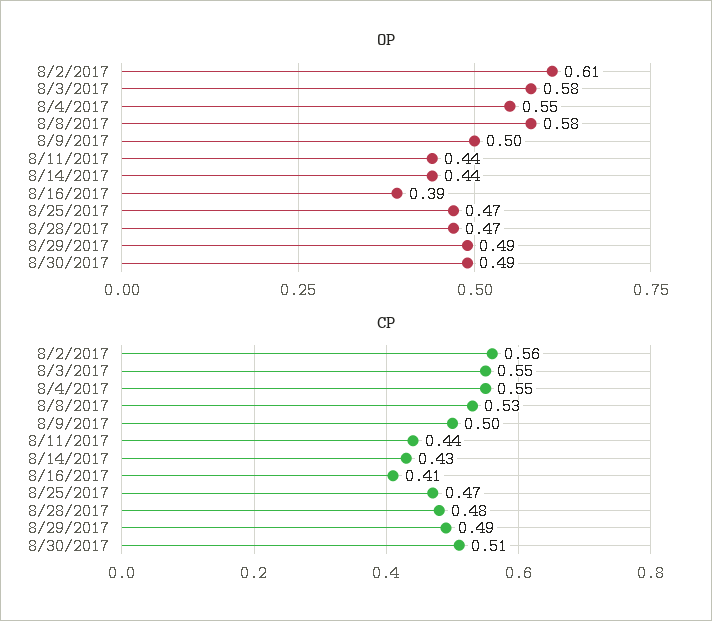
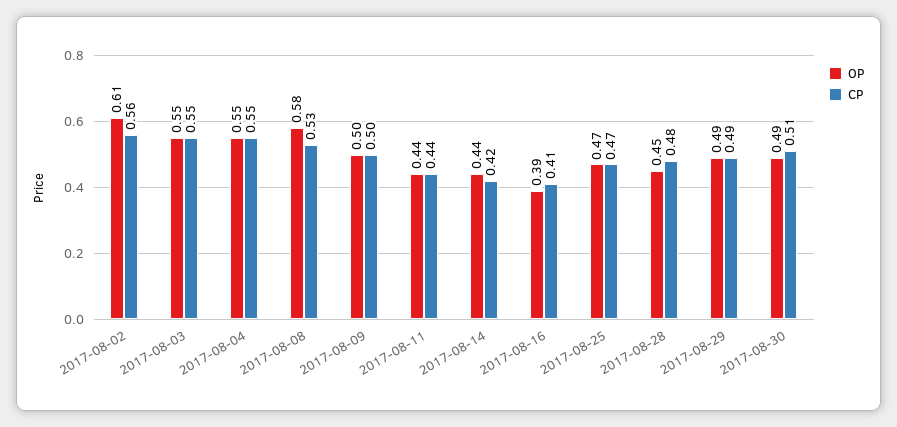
OP, 8/3/2017: 0.58 -> 0.55
OP, 8/28/2017: 0.47 -> 0.45
CP, 8/14/2017: 0.43 -> 0.42

